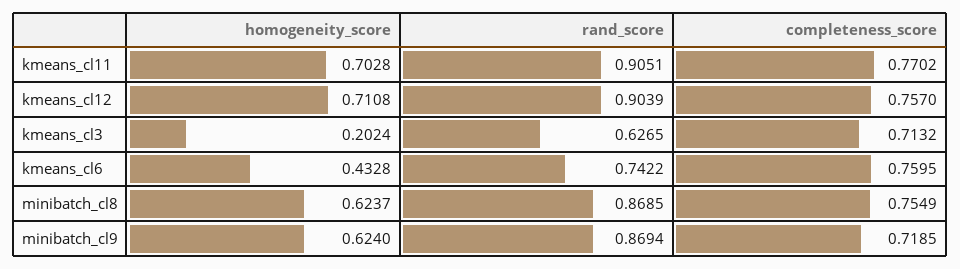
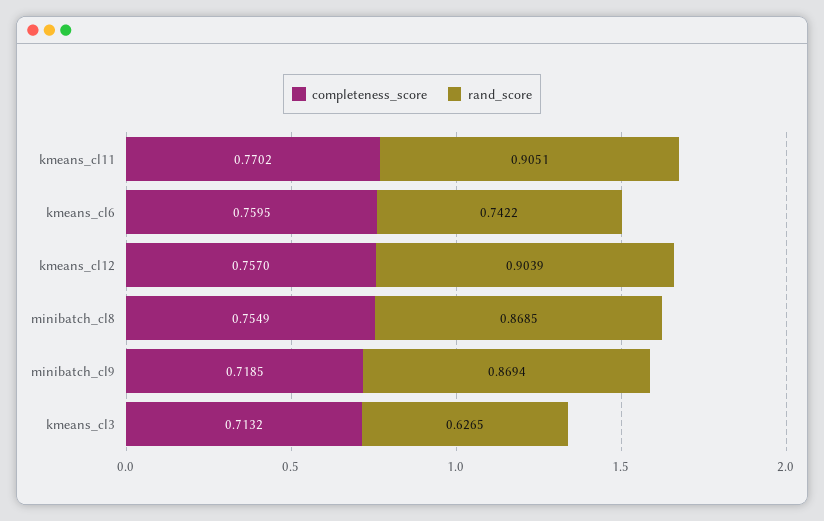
homogeneity_score, kmeans_cl11: 0.7028 -> none
homogeneity_score, kmeans_cl12: 0.7108 -> none
homogeneity_score, kmeans_cl3: 0.2024 -> none
homogeneity_score, kmeans_cl6: 0.4328 -> none
homogeneity_score, minibatch_cl8: 0.6237 -> none
homogeneity_score, minibatch_cl9: 0.624 -> none

